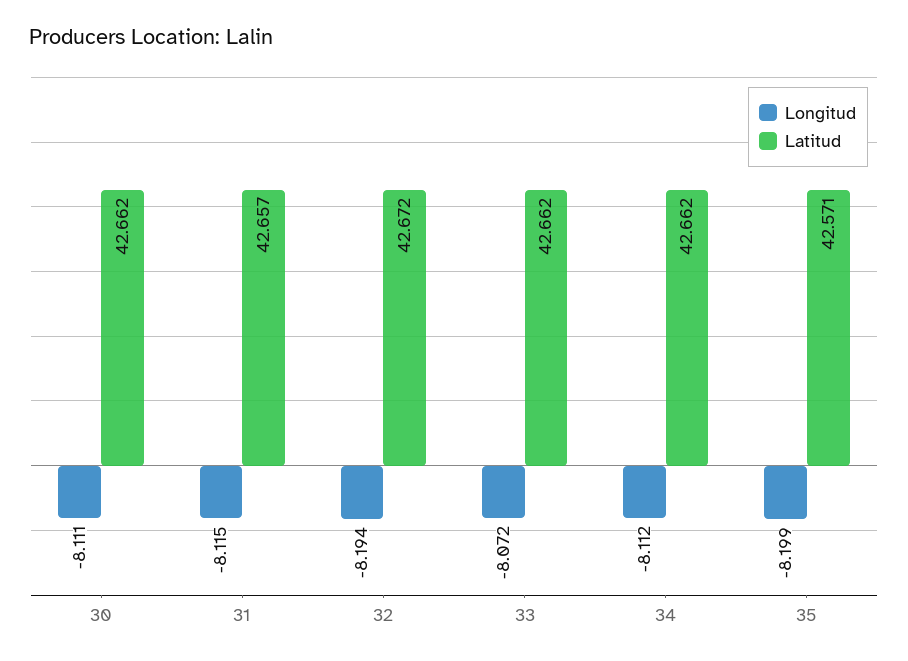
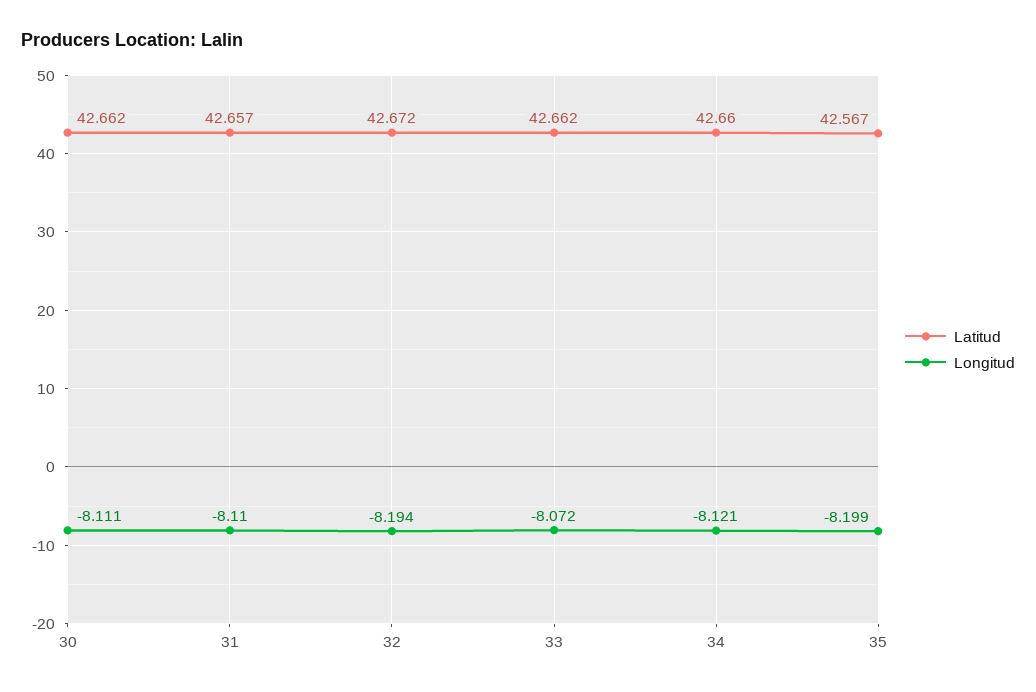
Longitud, 31: -8.115 -> -8.11
Longitud, 34: -8.112 -> -8.121
Latitud, 34: 42.662 -> 42.66
Latitud, 35: 42.571 -> 42.567

